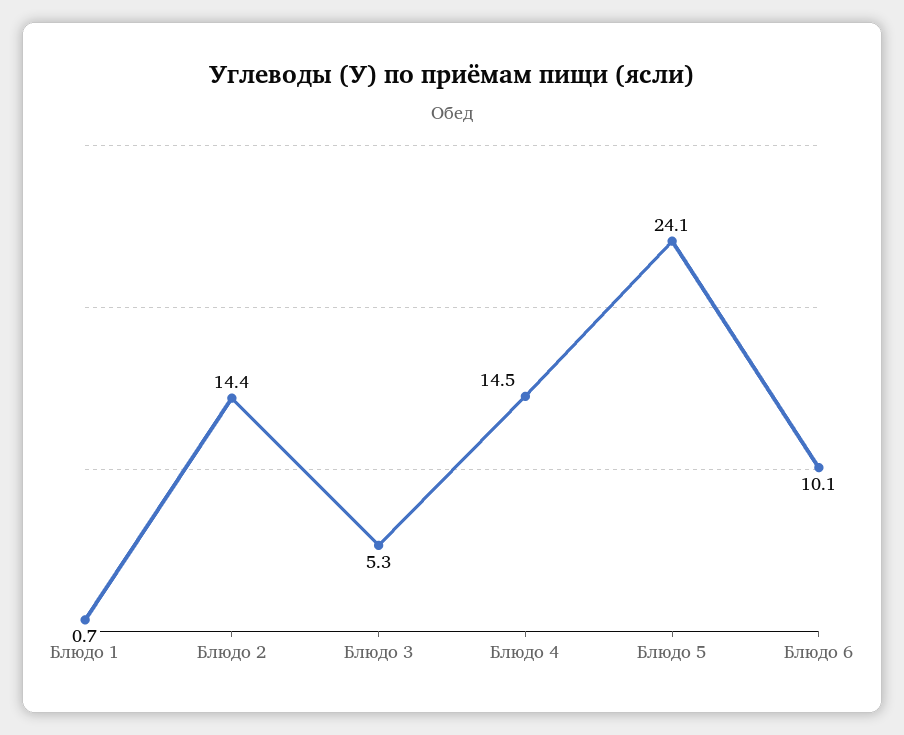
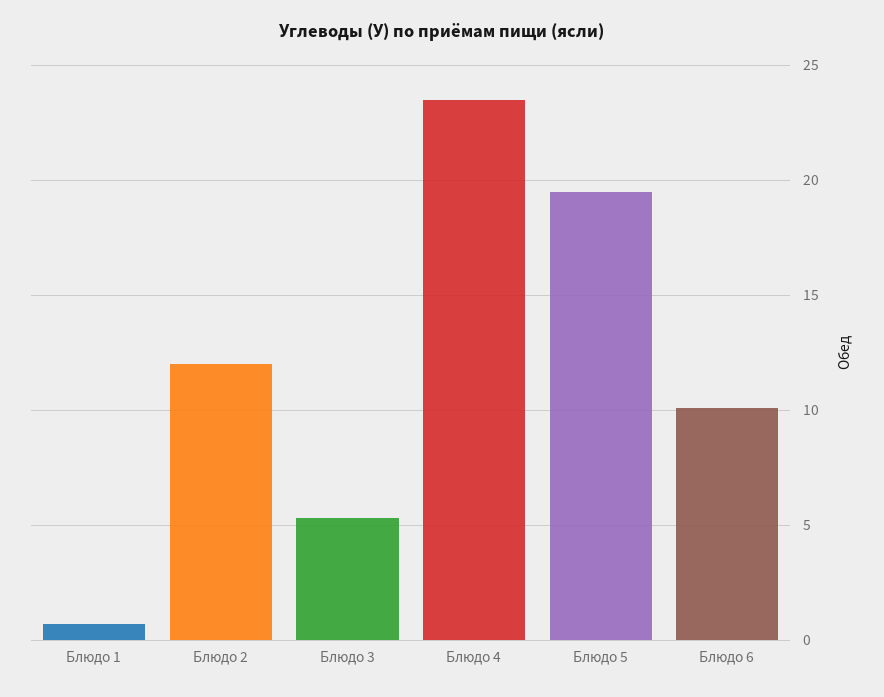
Блюдо 2: 14.4 -> 12
Блюдо 4: 14.5 -> 23.5
Блюдо 5: 24.1 -> 19.5

